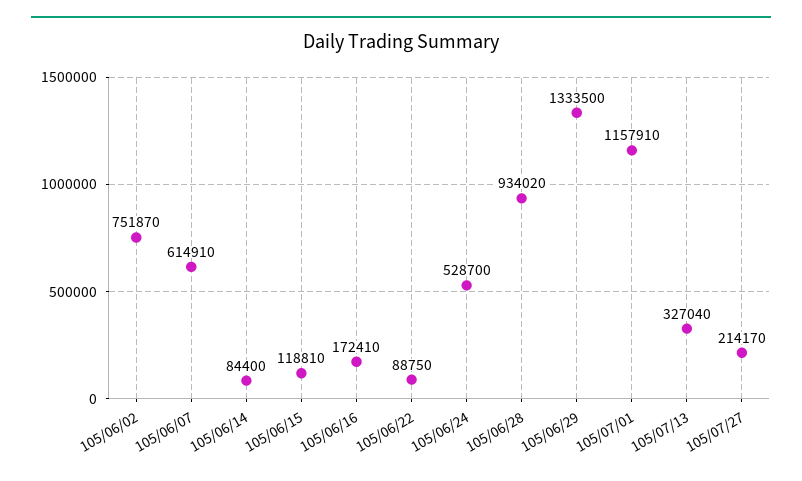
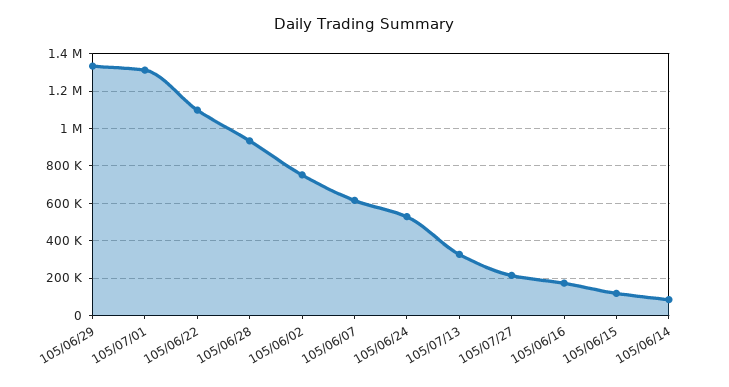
105/06/22: 88750 -> 1100000
105/07/01: 1157910 -> 1300000

